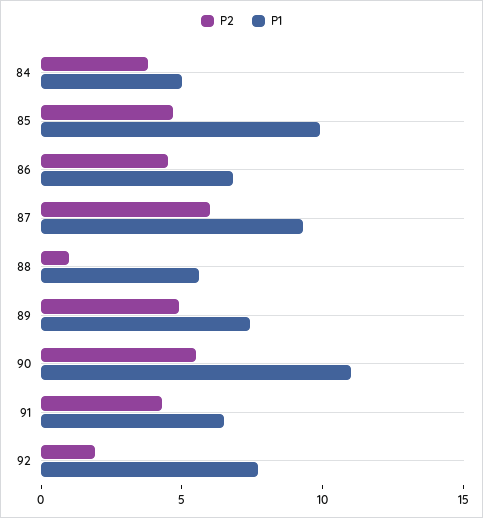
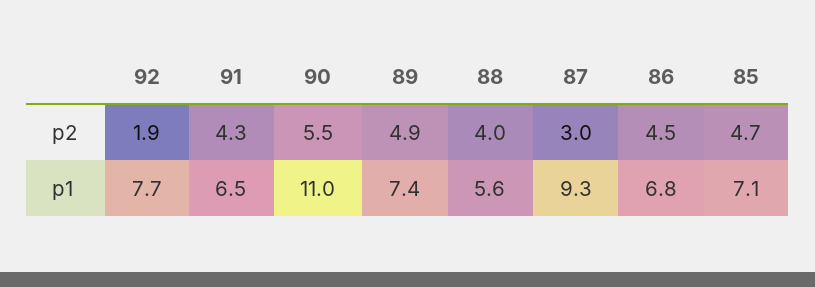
P2, 84: 4 -> none
P1, 84: 5 -> none
P1, 85: 10 -> 7.1
P2, 87: 6 -> 3
P2, 88: 1 -> 4

